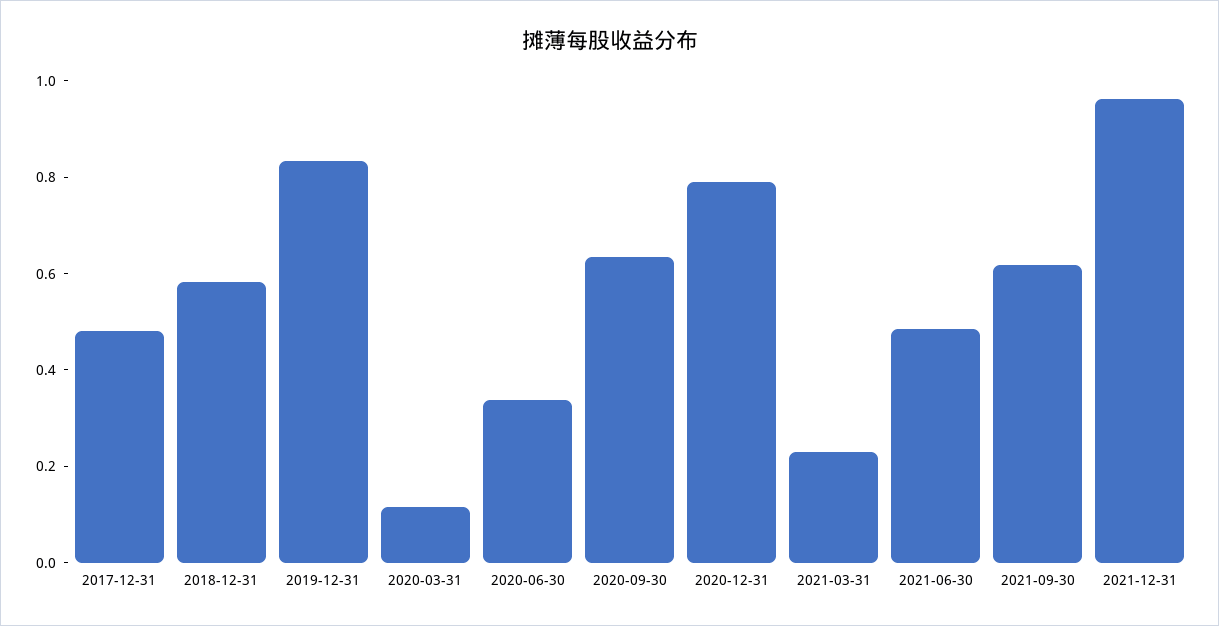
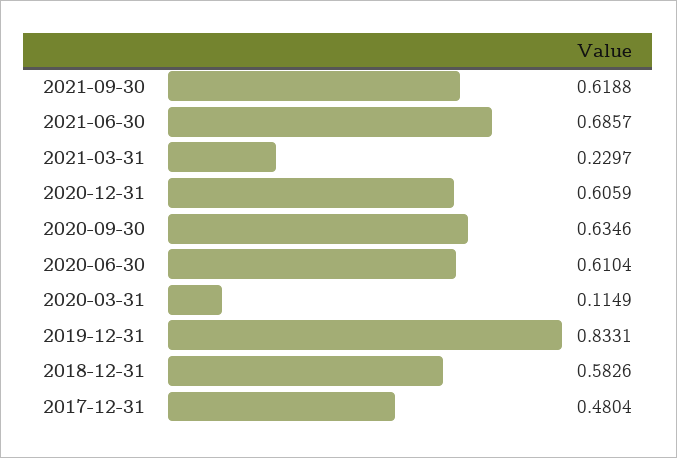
2020-06-30: 0.35 -> 0.6104
2020-12-31: 0.8 -> 0.6059
2021-06-30: 0.5 -> 0.6857
2021-12-31: 0.95 -> none

